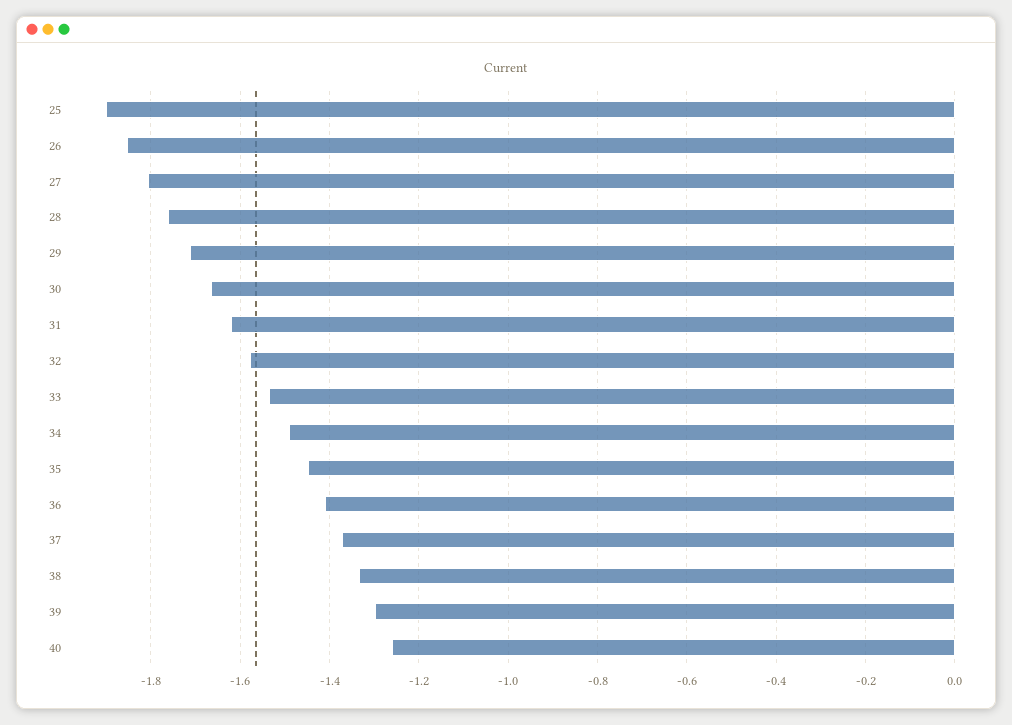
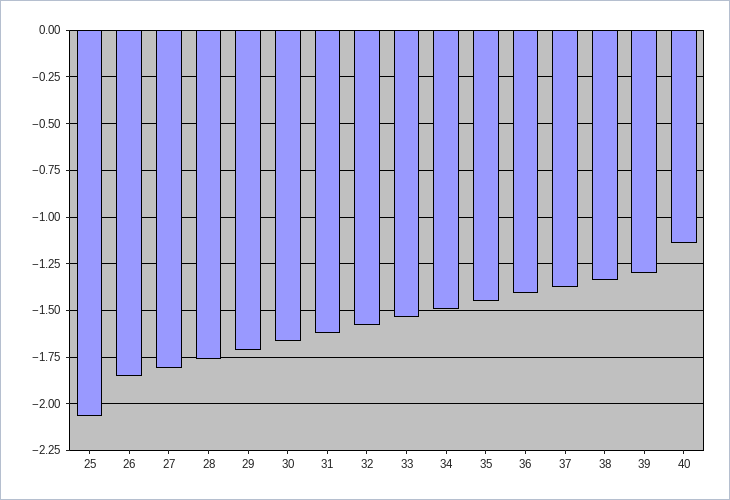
25: -1.9 -> -2.05
40: -1.26 -> -1.15

